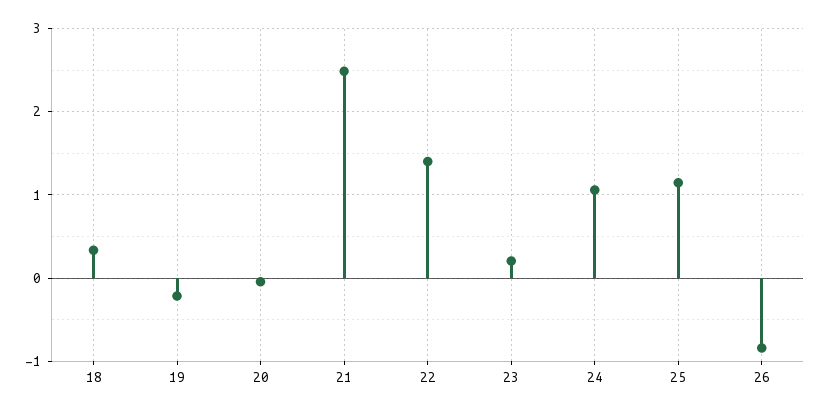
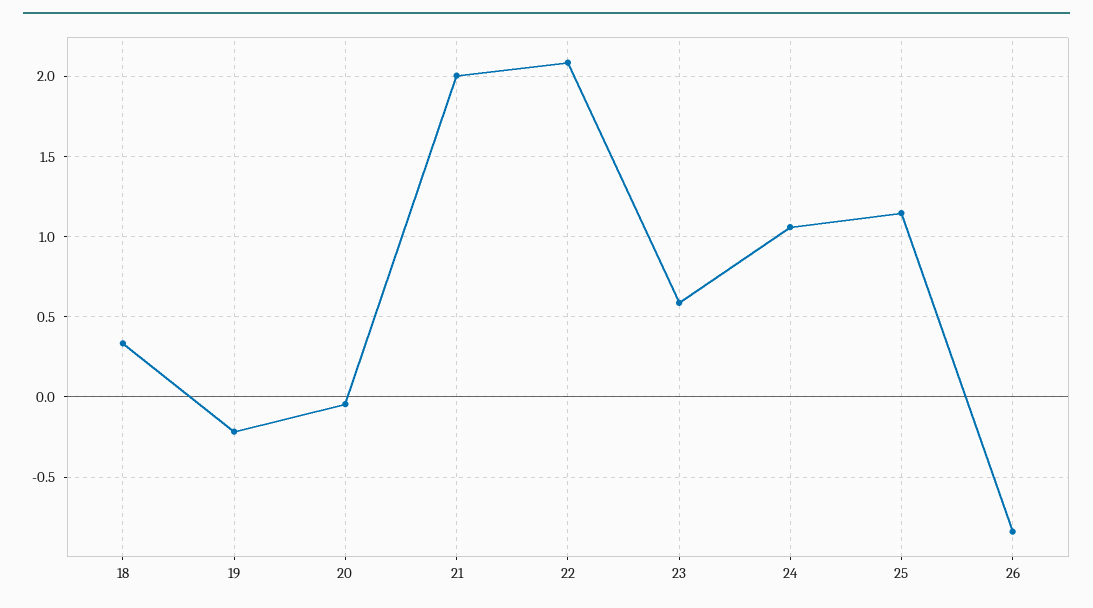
21: 2.5 -> 2
22: 1.4 -> 2.1
23: 0.2 -> 0.6

